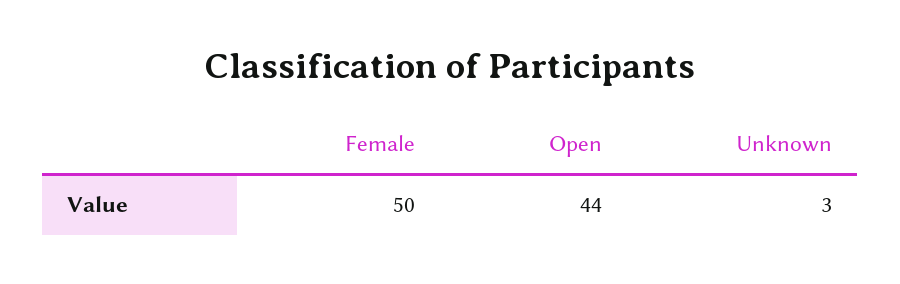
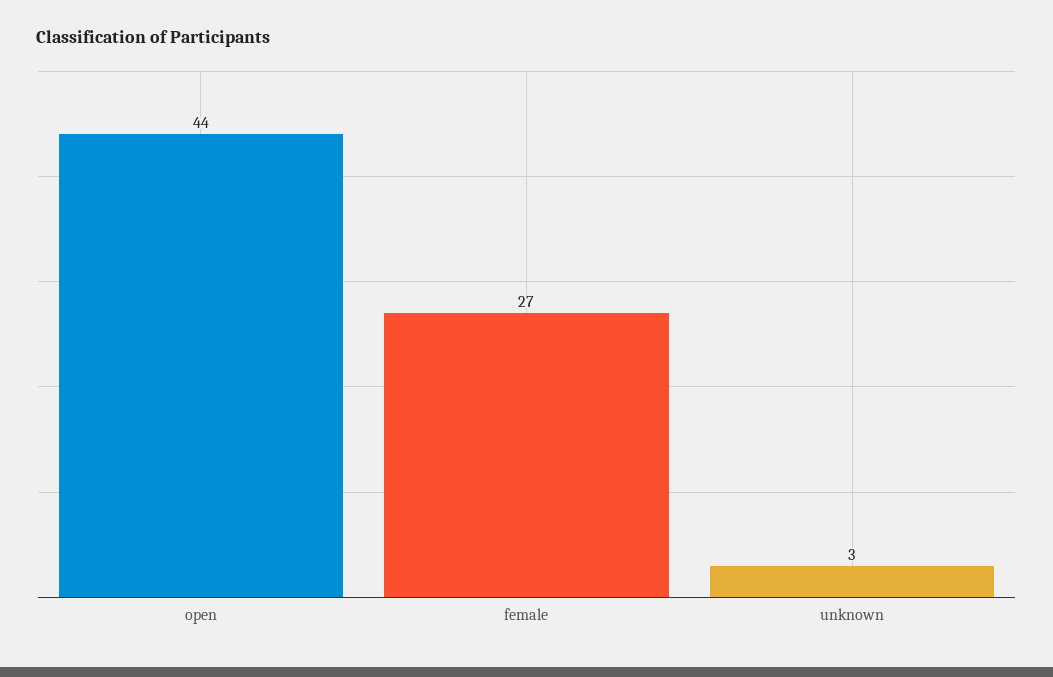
Female: 50 -> 27

